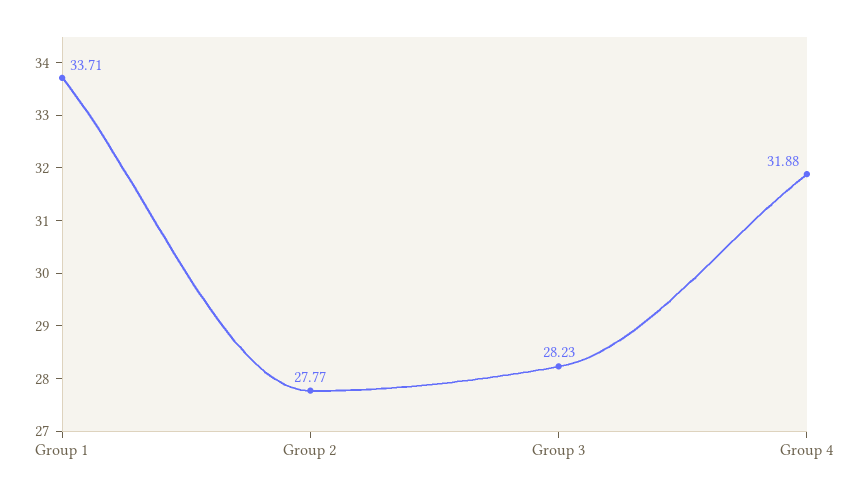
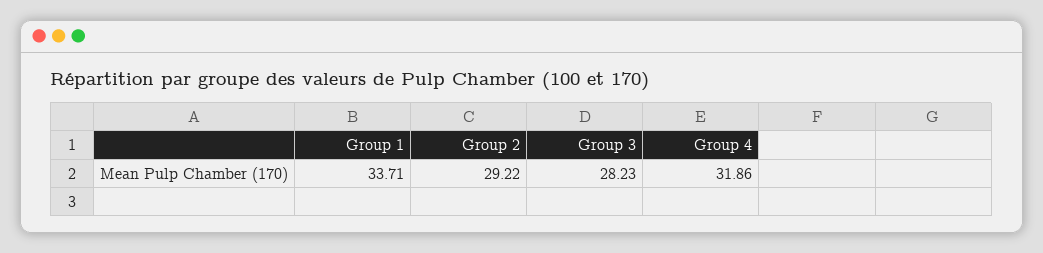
Group 2: 27.77 -> 29.22
Group 4: 31.88 -> 31.86

